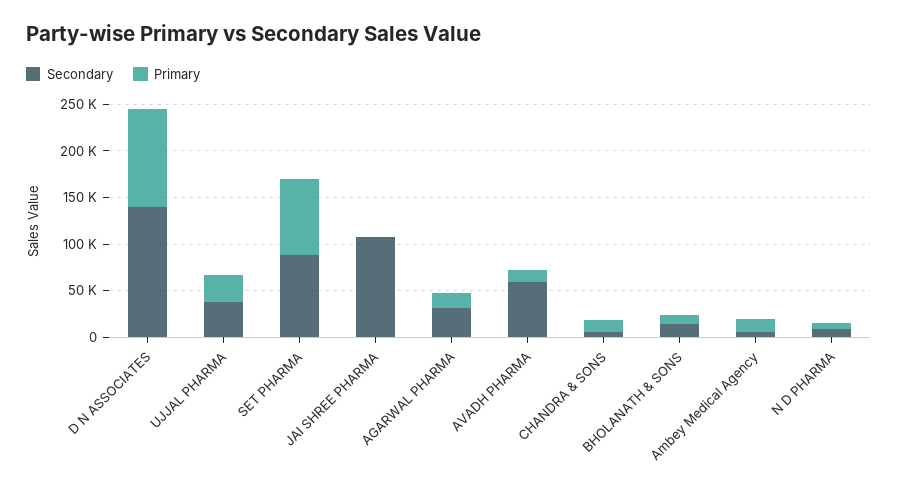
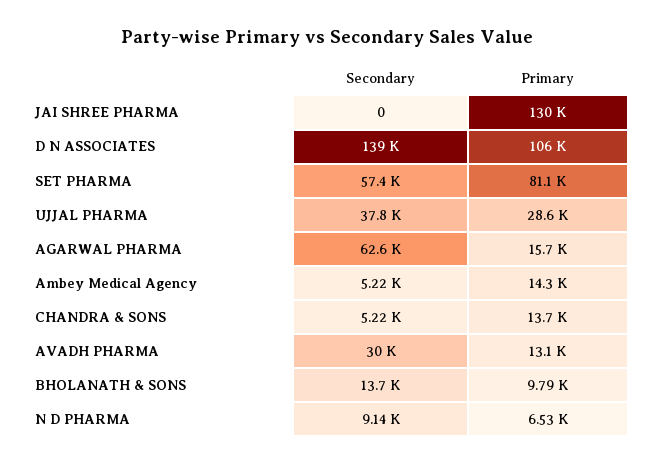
Secondary, SET PHARMA: 90000 -> 57400
Secondary, JAI SHREE PHARMA: 110000 -> 0
Primary, JAI SHREE PHARMA: 0 -> 130000
Secondary, AGARWAL PHARMA: 30000 -> 62600
Secondary, AVADH PHARMA: 60000 -> 30000

